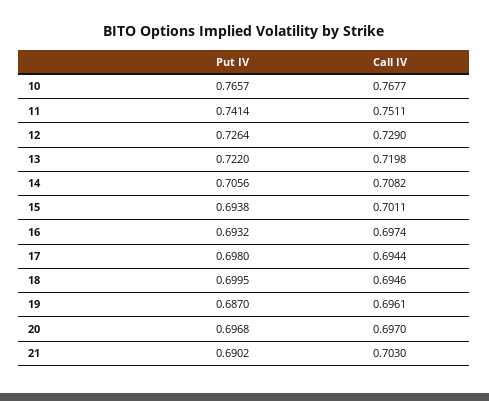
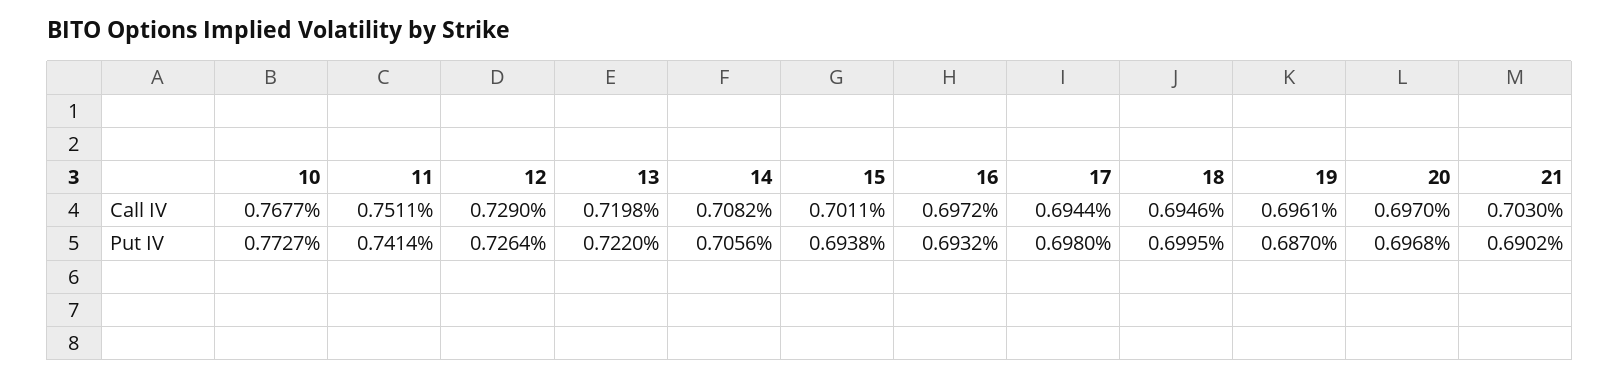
Put IV, 10: 0.7657 -> 0.7727
Call IV, 16: 0.6974 -> 0.6972

